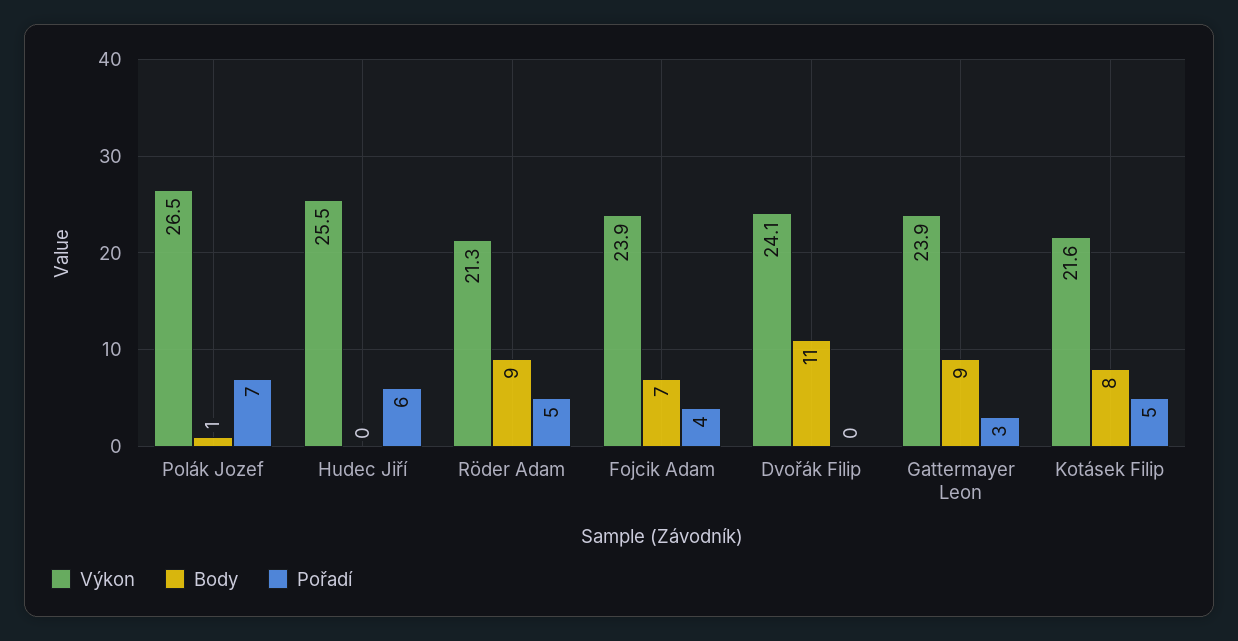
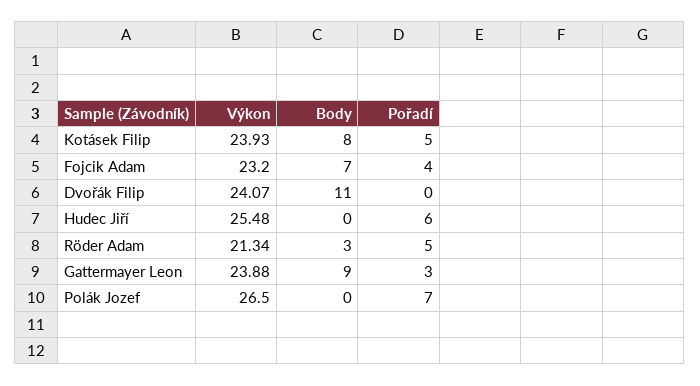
Body, Polák Jozef: 1 -> 0
Body, Röder Adam: 9 -> 3
Výkon, Fojcik Adam: 23.9 -> 23.2
Výkon, Kotásek Filip: 21.6 -> 23.93

